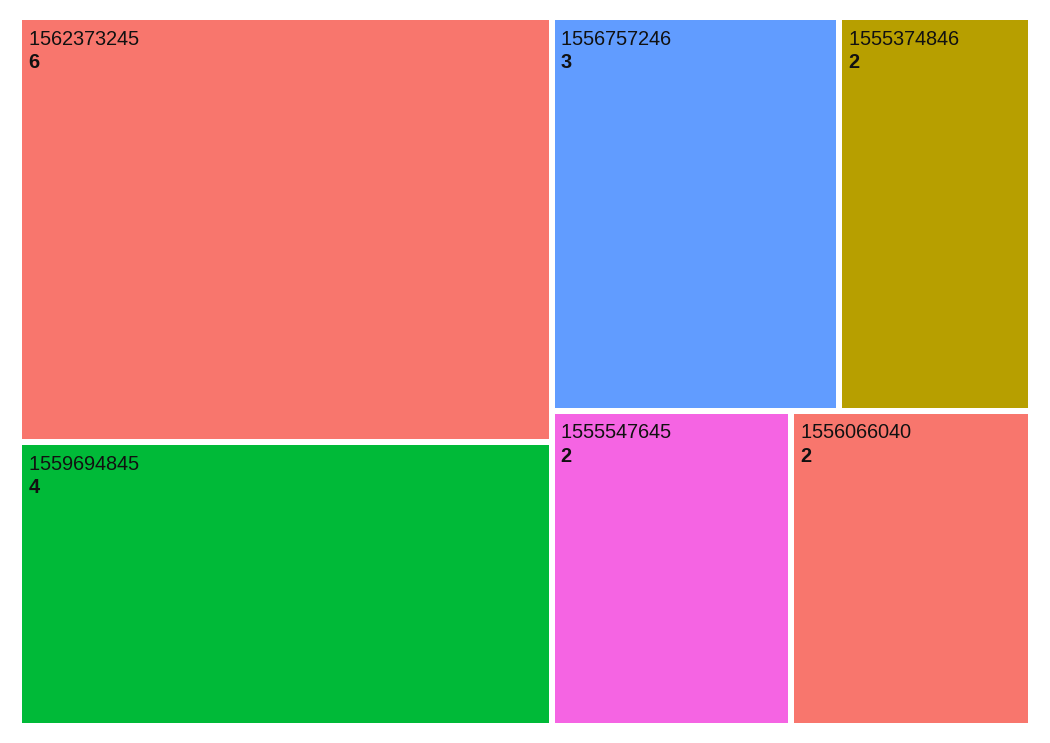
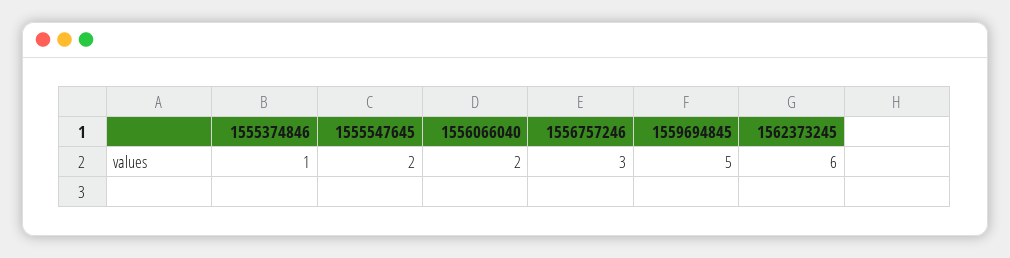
1559694845: 4 -> 5
1555374846: 2 -> 1

